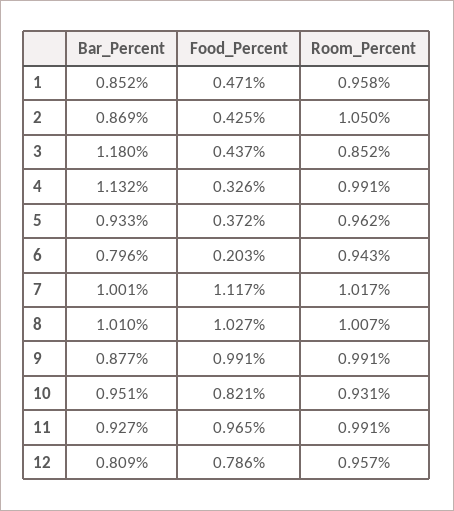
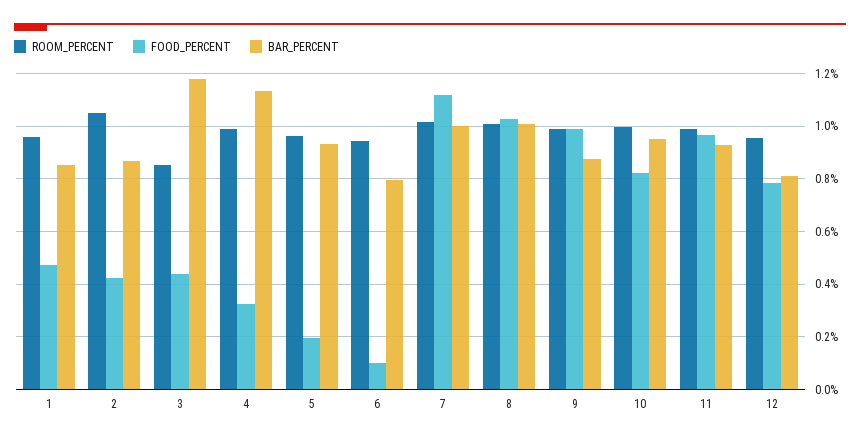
Food_Percent, 5: 0.372 -> 0.2
Food_Percent, 6: 0.203 -> 0.1
Room_Percent, 10: 0.931 -> 1

